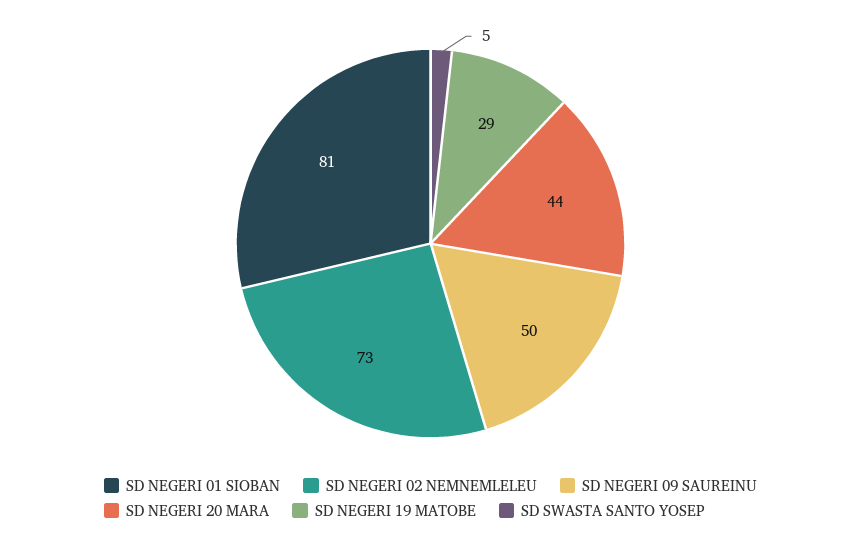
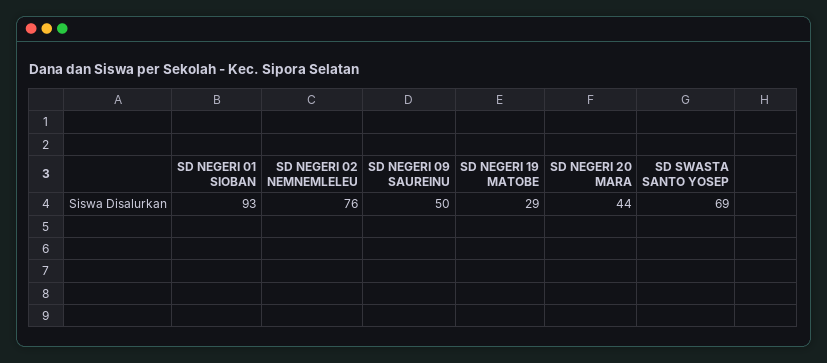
SD NEGERI 01 SIOBAN: 81 -> 93
SD NEGERI 02 NEMNEMLELEU: 73 -> 76
SD SWASTA SANTO YOSEP: 5 -> 69

